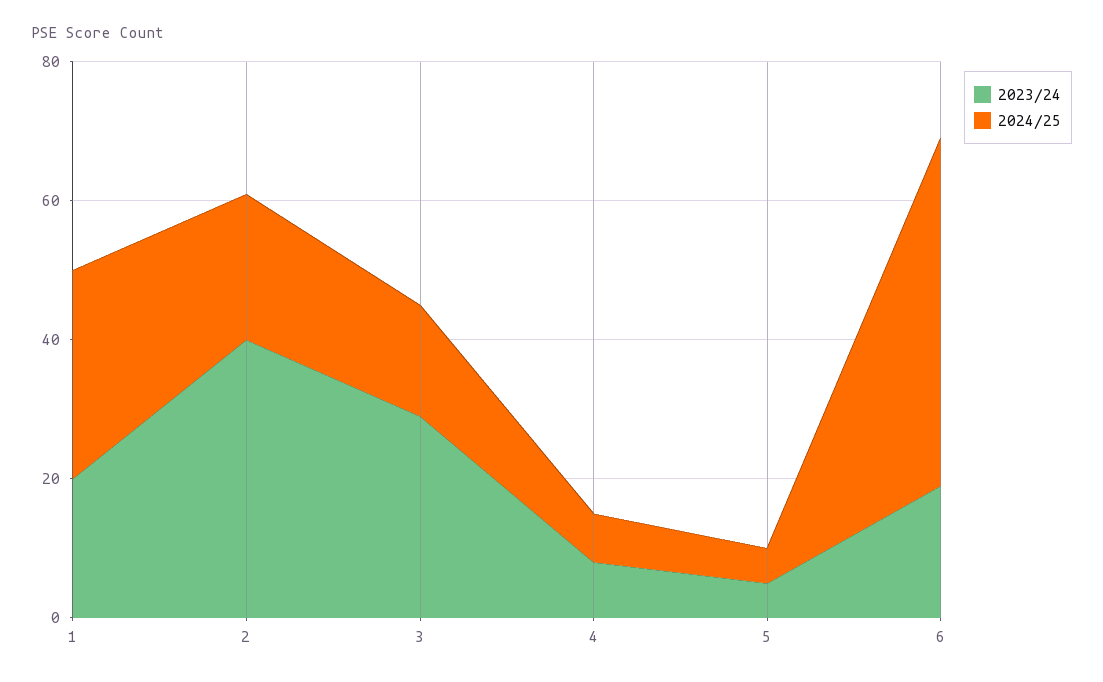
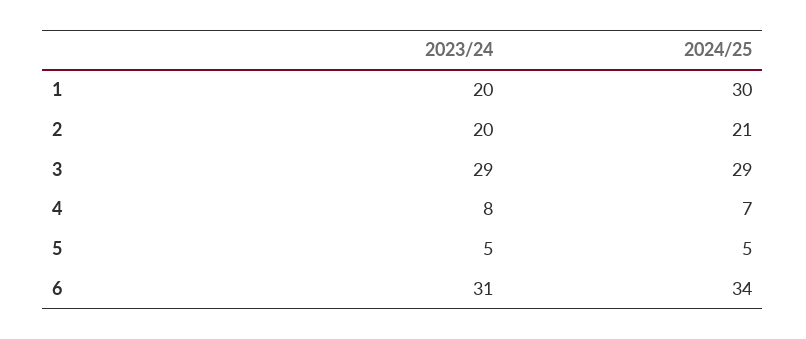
2023/24, 2: 40 -> 20
2024/25, 3: 15 -> 29
2023/24, 6: 20 -> 31
2024/25, 6: 50 -> 34

